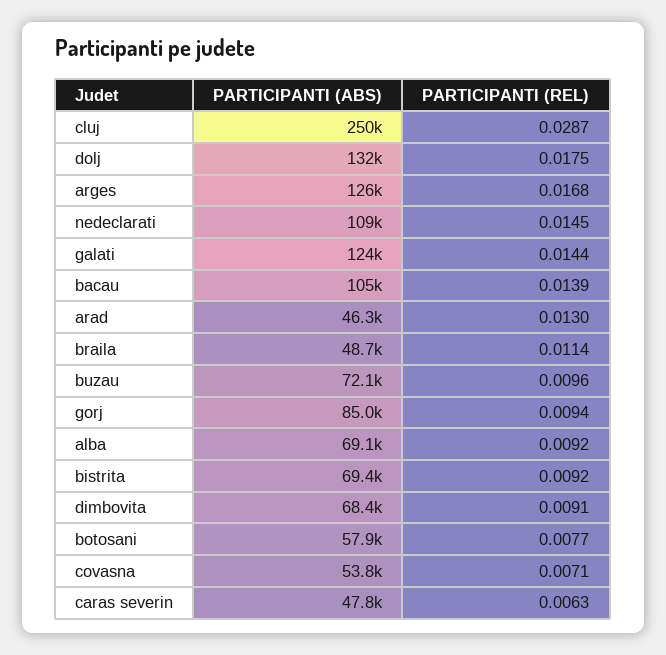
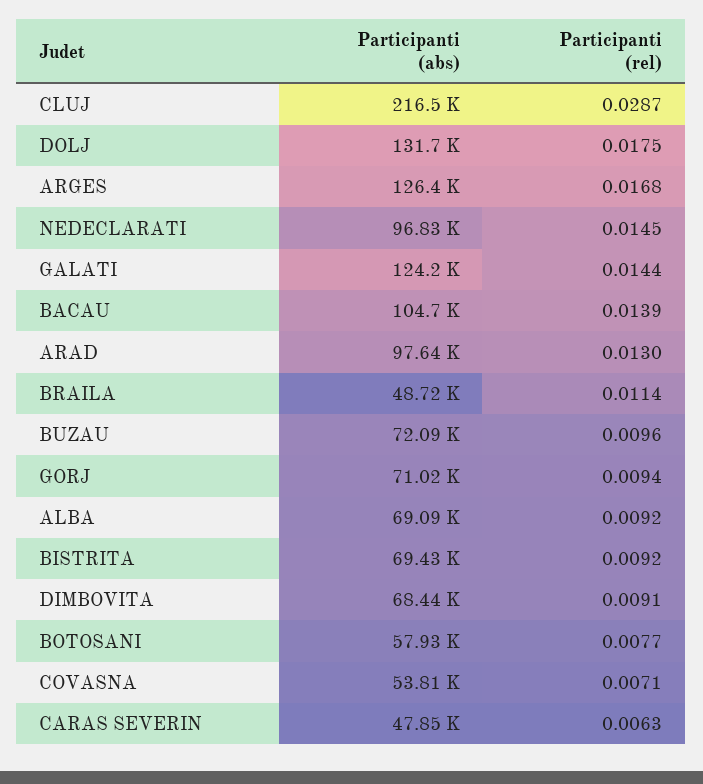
PARTICIPANTI (ABS), cluj: 250000 -> 216500
PARTICIPANTI (ABS), nedeclarati: 109000 -> 96830
PARTICIPANTI (ABS), arad: 46300 -> 97640
PARTICIPANTI (ABS), gorj: 85000 -> 71020

